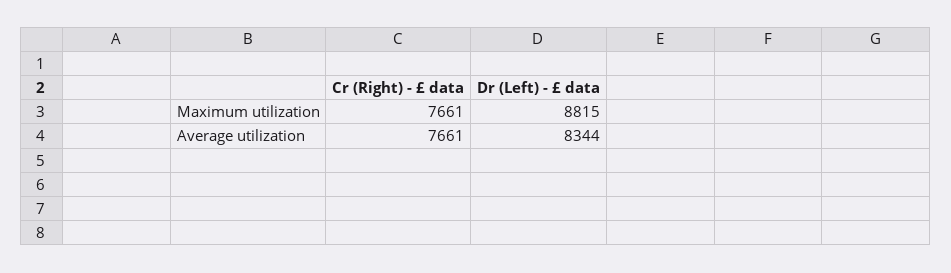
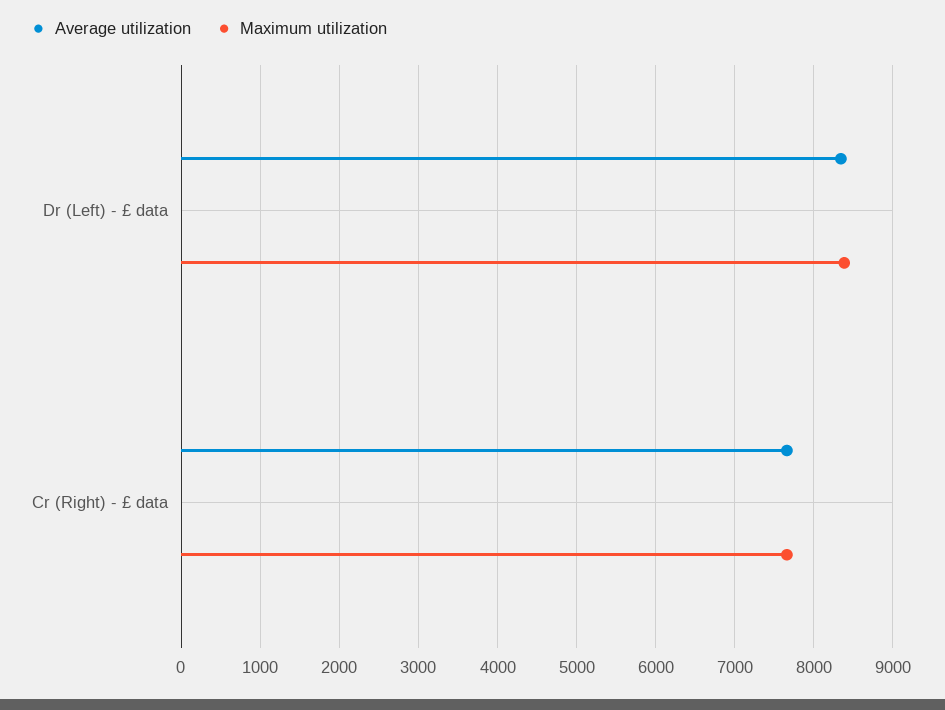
Maximum utilization, Dr (Left) - £ data: 8815 -> 8400

